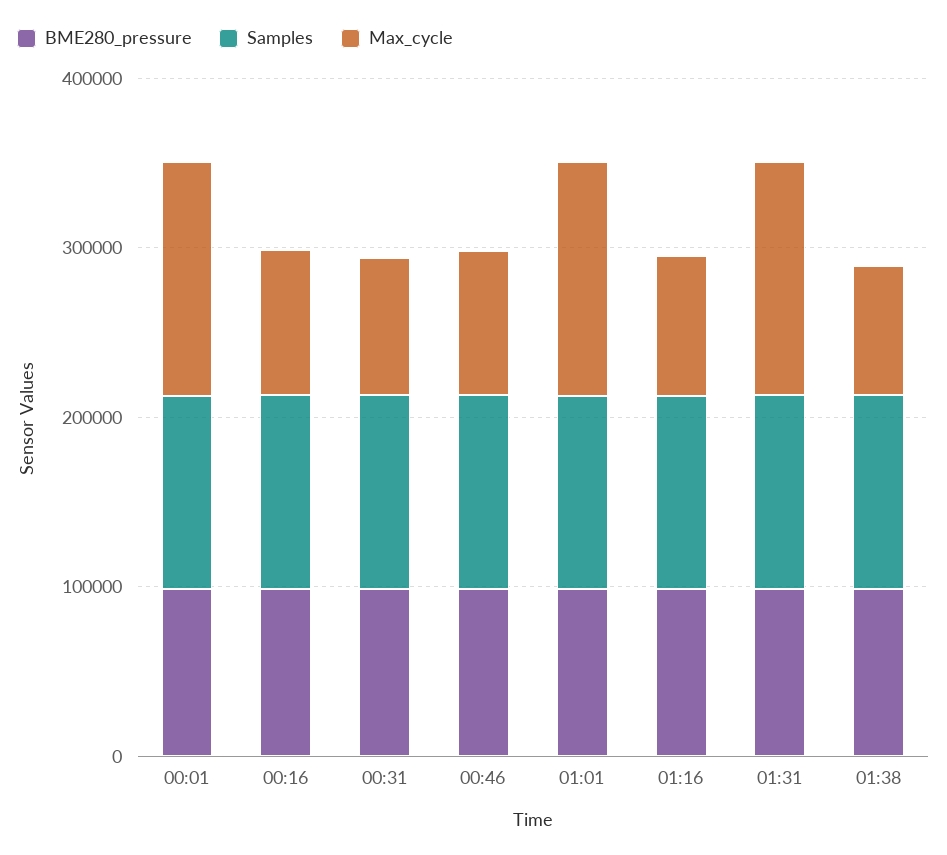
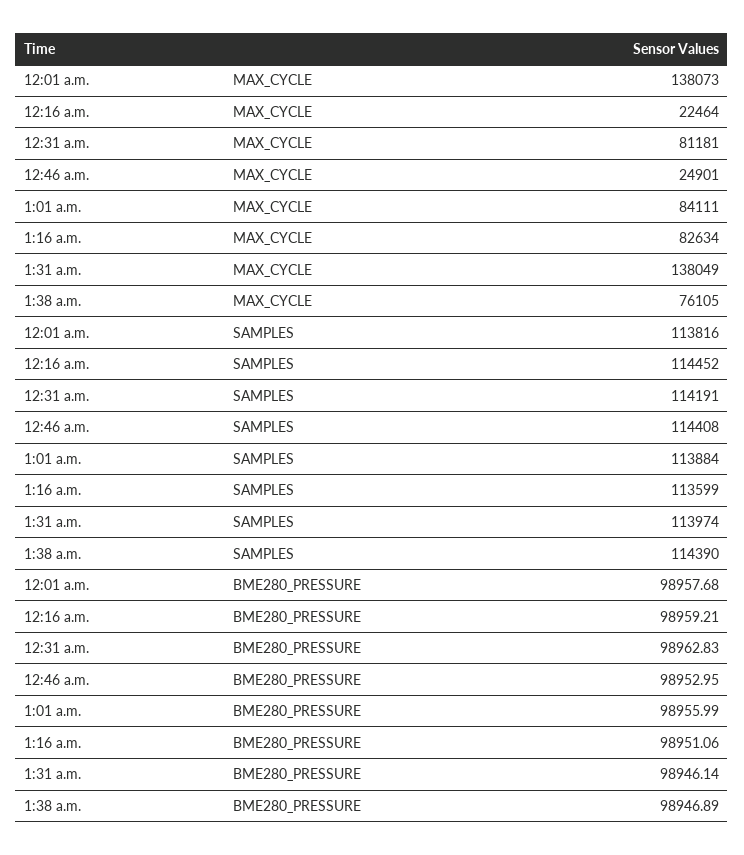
Max_cycle, 00:16: 80000 -> 22464
Max_cycle, 00:46: 80000 -> 24901
Max_cycle, 01:01: 140000 -> 84111

